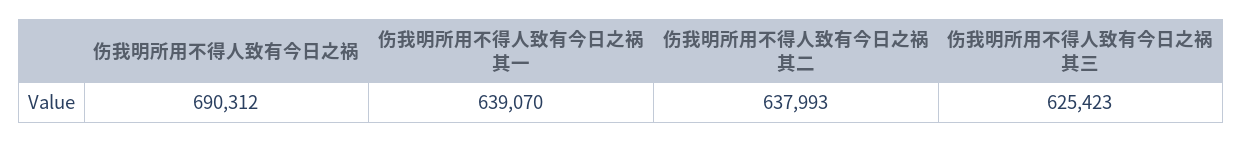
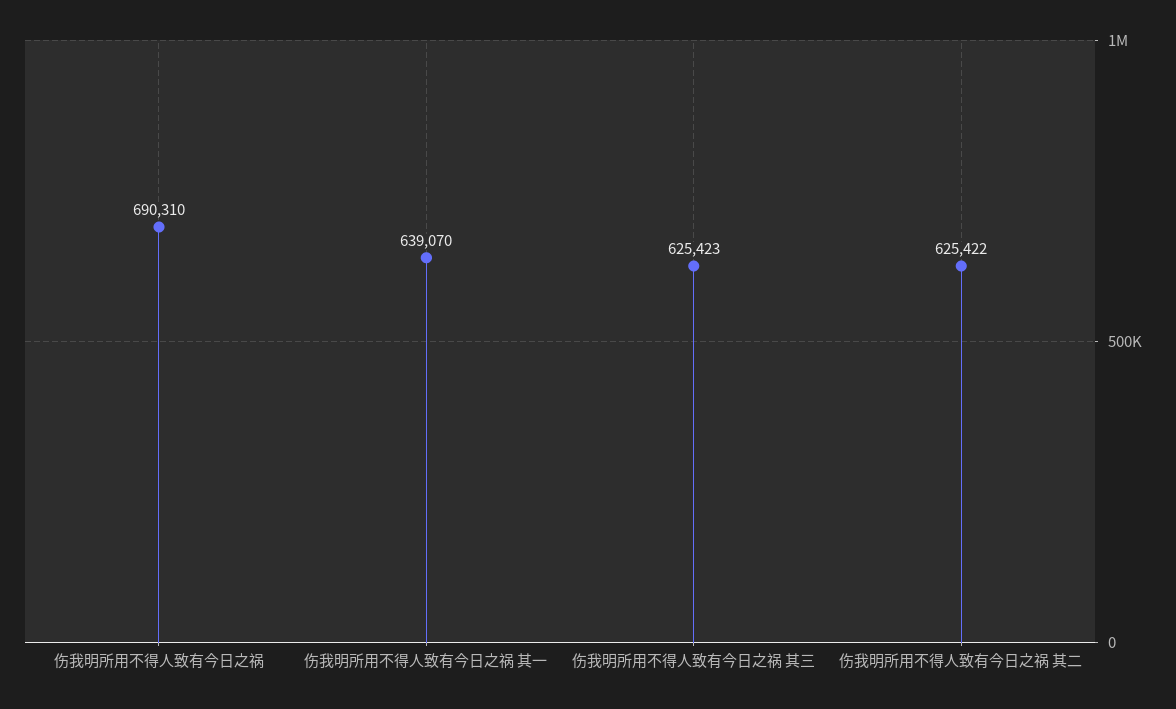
伤我明所用不得人致有今日之祸: 690312 -> 690310
伤我明所用不得人致有今日之祸 其二: 637993 -> 625422

